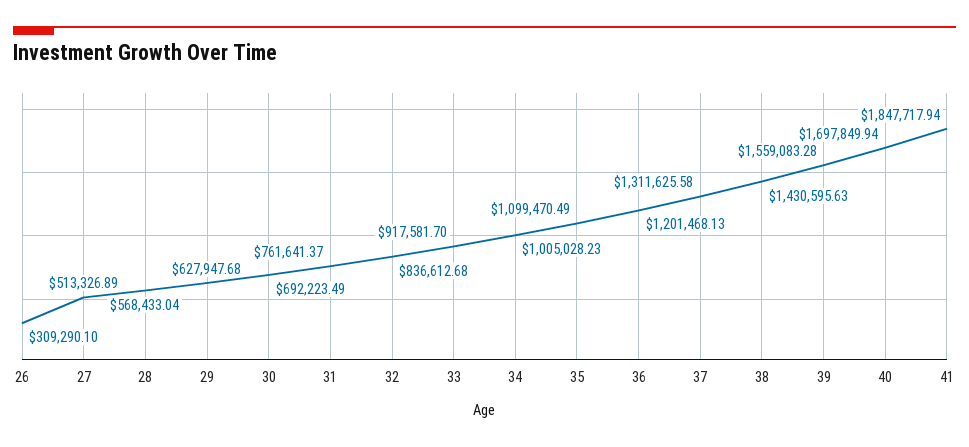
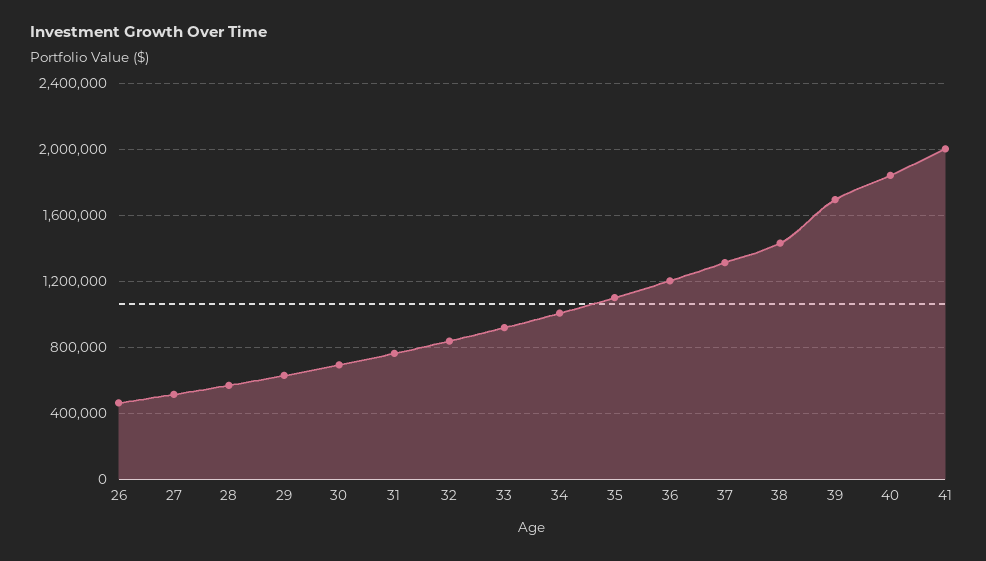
26: 309290.1 -> 450000
39: 1559083.28 -> 1700000
40: 1697849.94 -> 1850000
41: 1847717.94 -> 2000000

